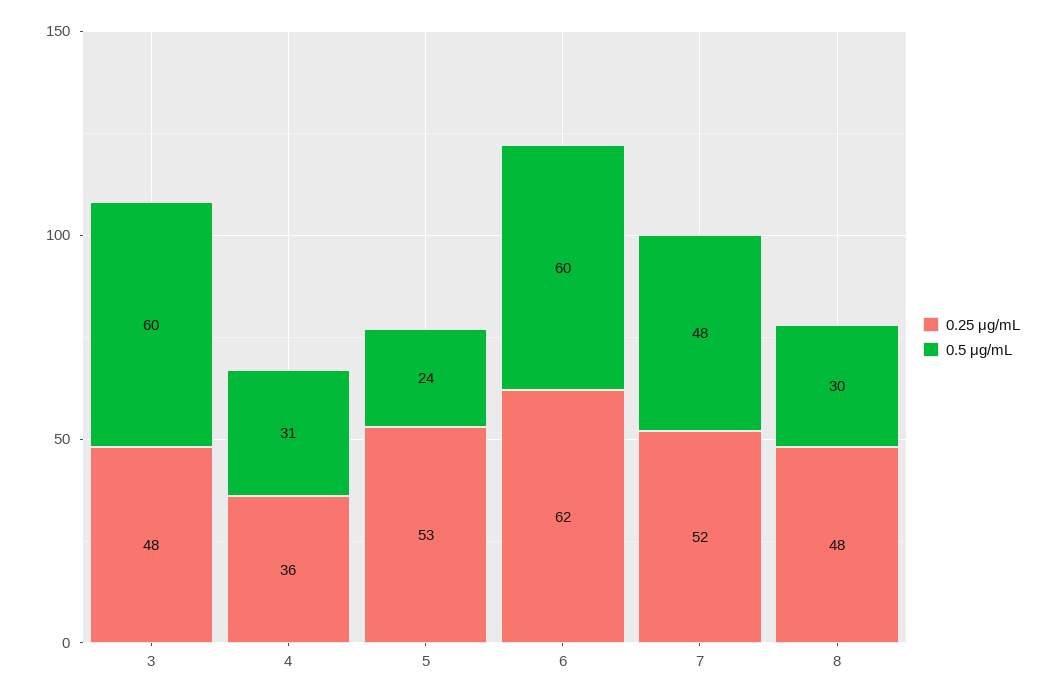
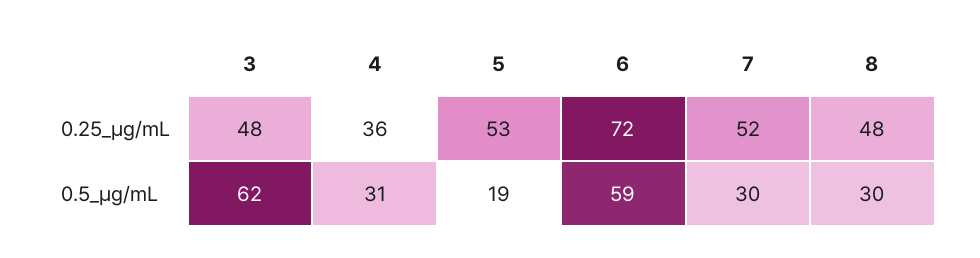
0.5 μg/mL, 3: 60 -> 62
0.5 μg/mL, 5: 24 -> 19
0.25 μg/mL, 6: 62 -> 72
0.5 μg/mL, 6: 60 -> 59
0.5 μg/mL, 7: 48 -> 30

